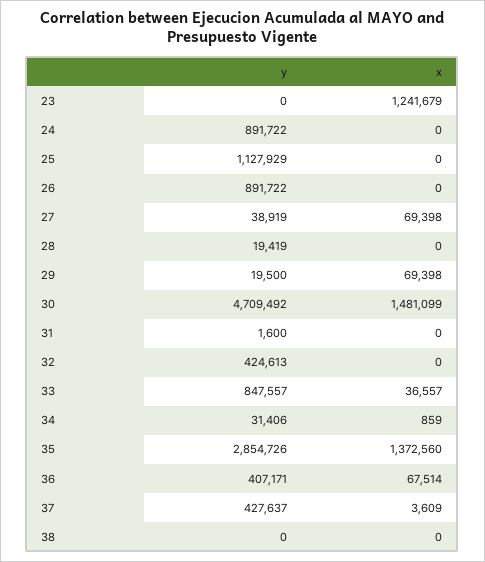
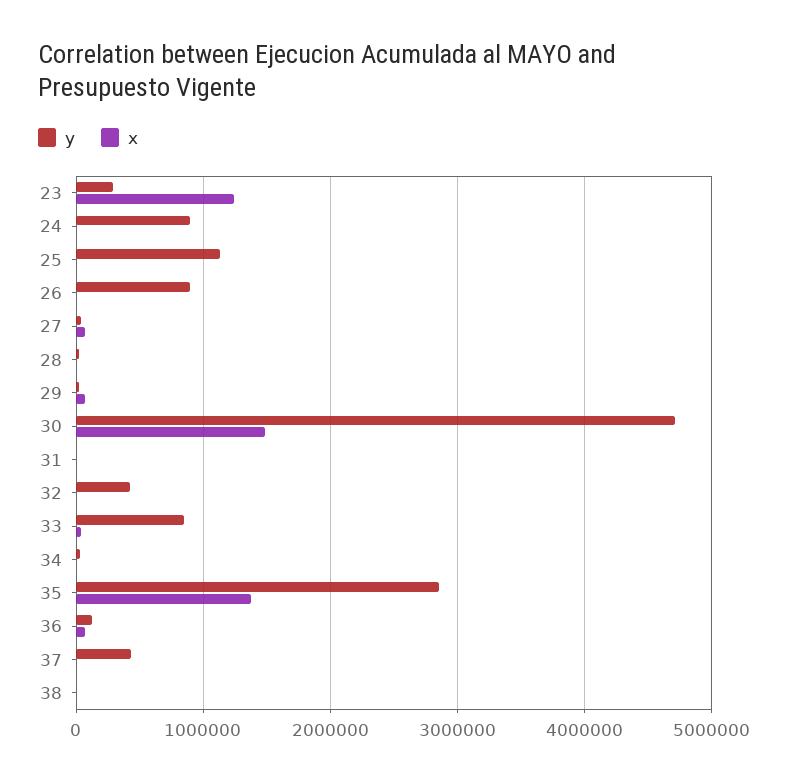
y, 23: 0 -> 300000
y, 36: 407171 -> 100000

